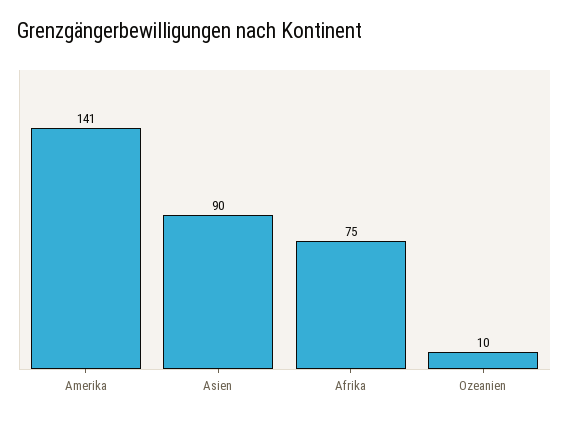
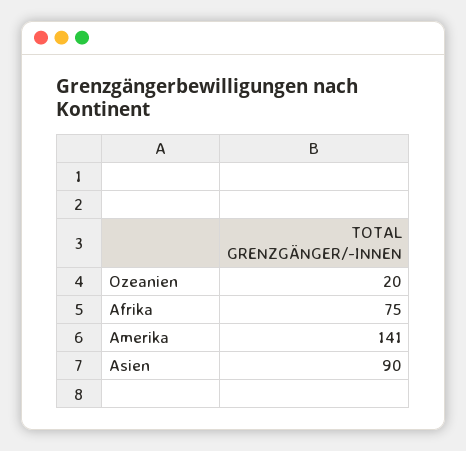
Ozeanien: 10 -> 20

